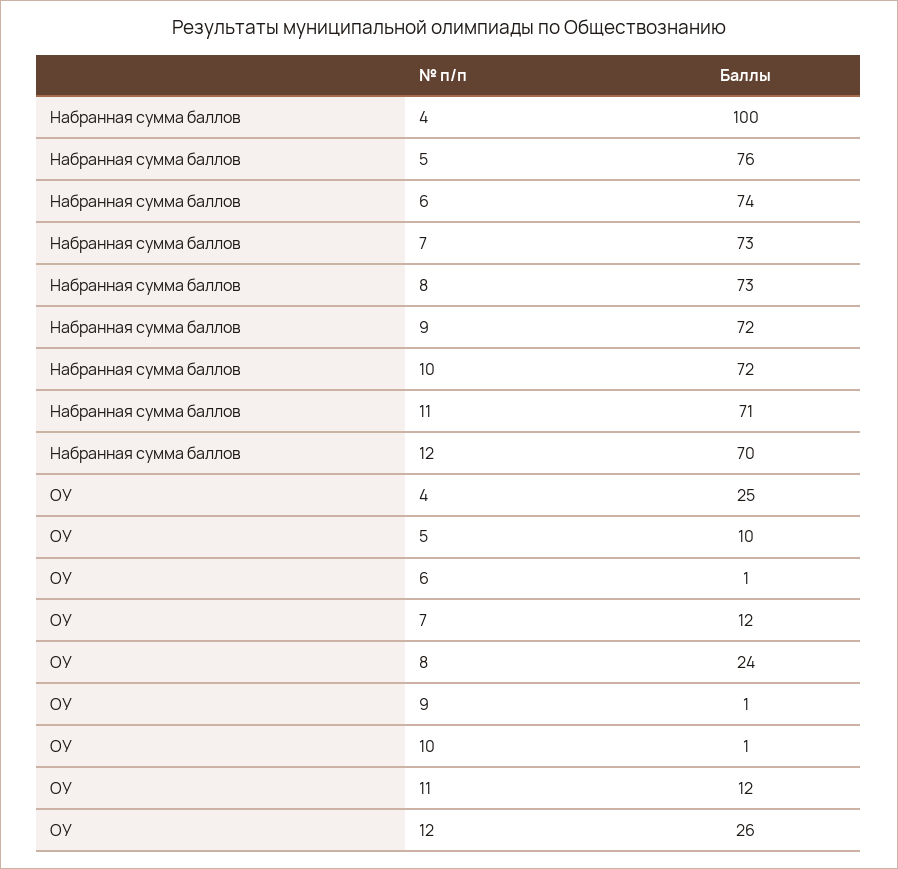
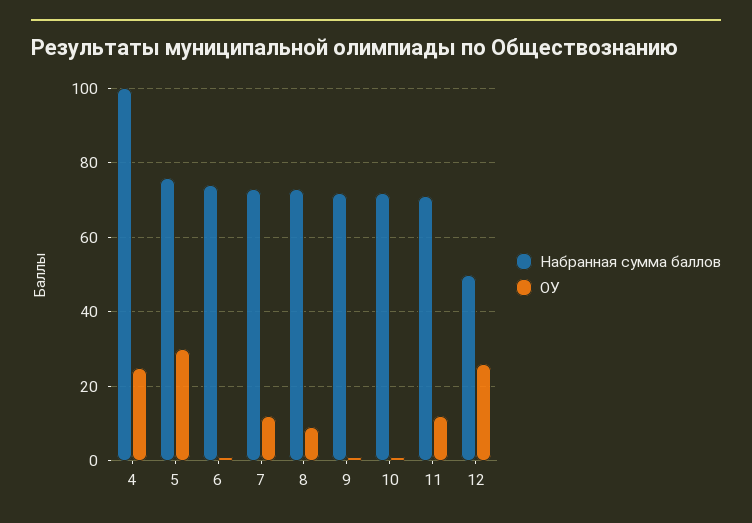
Набранная сумма баллов, 12: 70 -> 50
ОУ, 5: 10 -> 30
ОУ, 8: 24 -> 10

